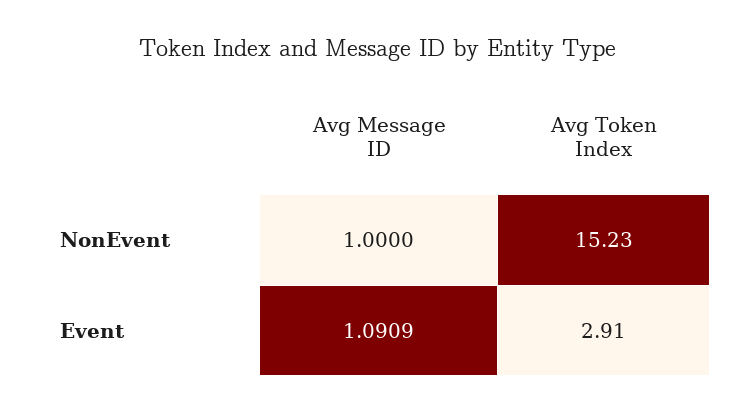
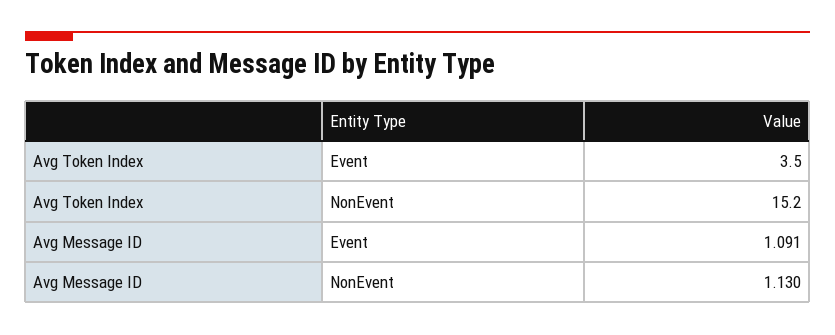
Avg Message ID, NonEvent: 1 -> 1.13
Avg Token Index, Event: 2.91 -> 3.5

